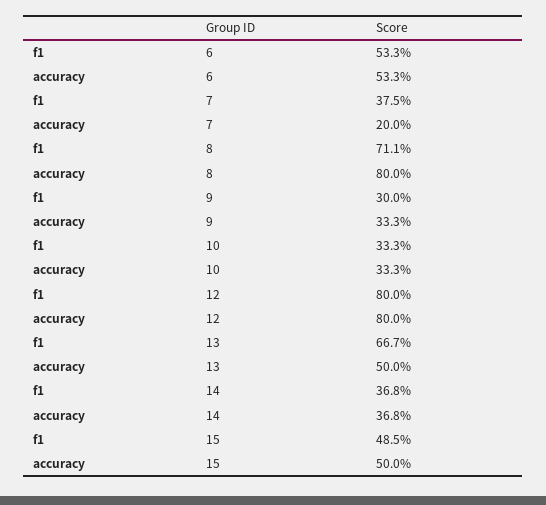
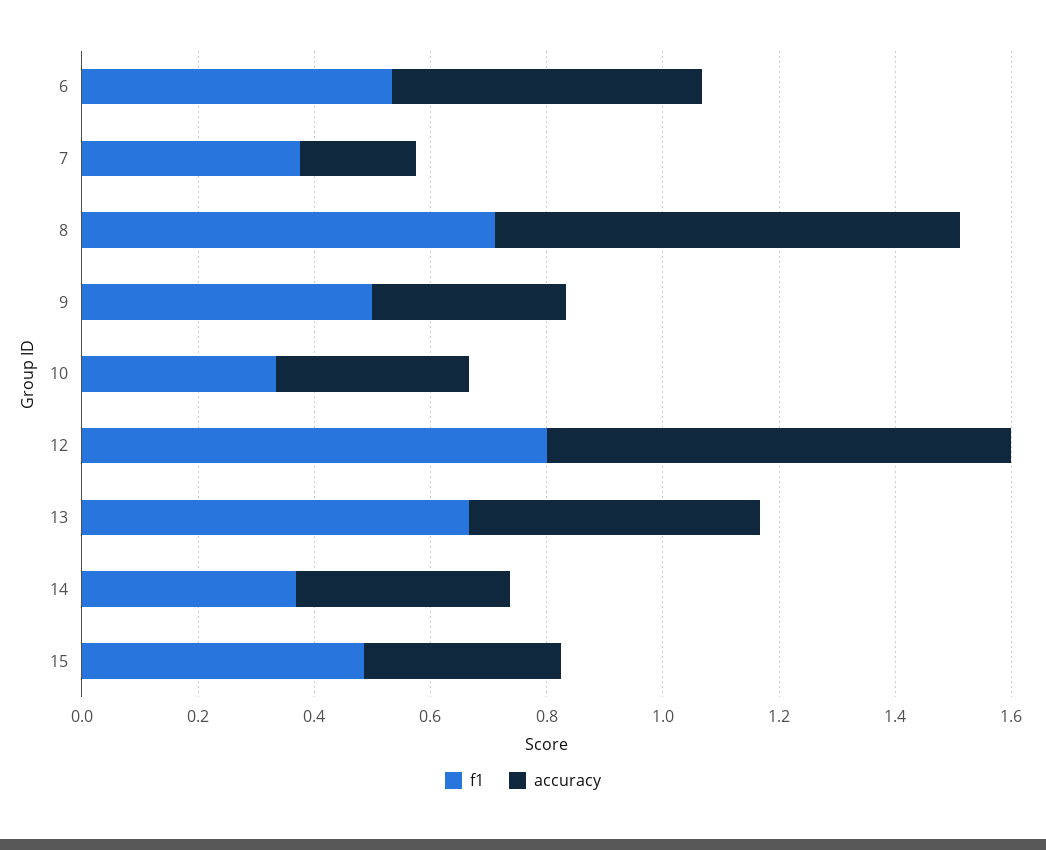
f1, 9: 0.3 -> 0.5
accuracy, 15: 0.5 -> 0.35

